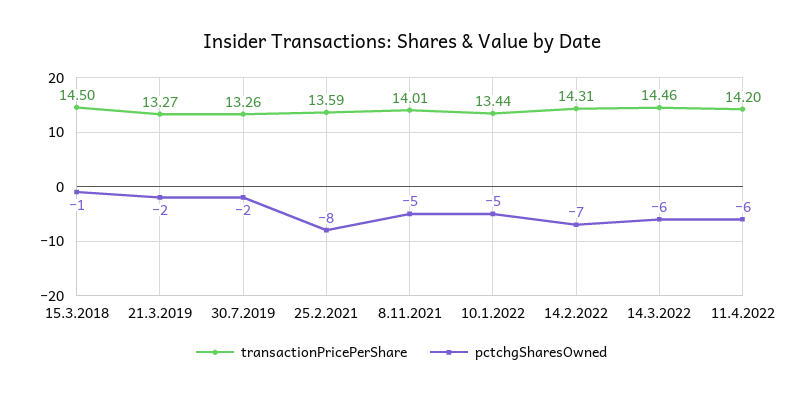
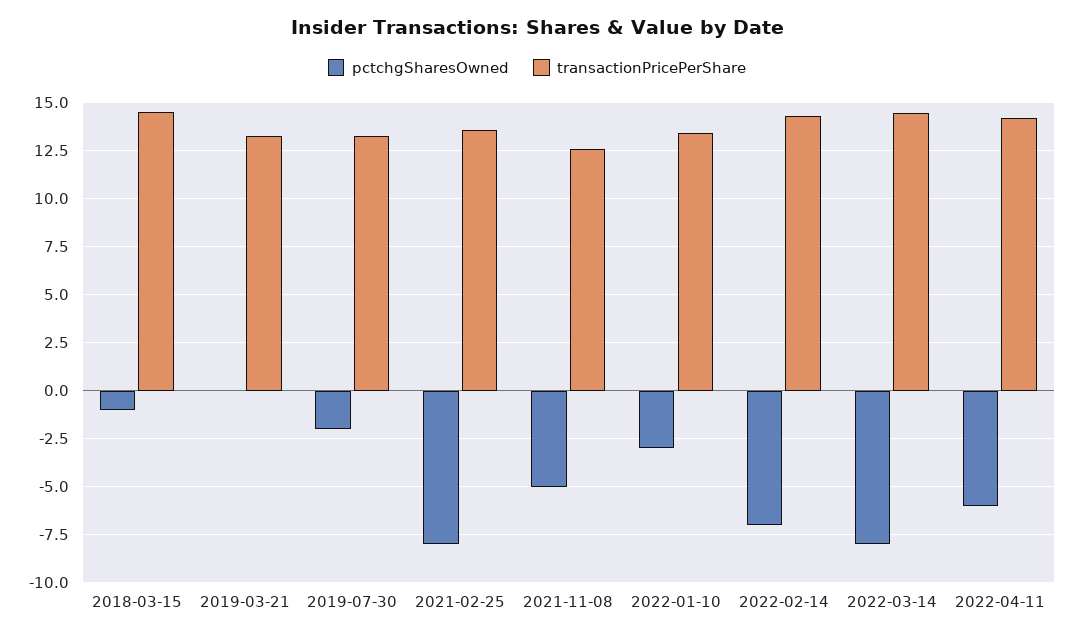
pctchgSharesOwned, 21.3.2019: -2 -> 0
transactionPricePerShare, 8.11.2021: 14.01 -> 12.5
pctchgSharesOwned, 10.1.2022: -5 -> -3
pctchgSharesOwned, 14.3.2022: -6 -> -8

